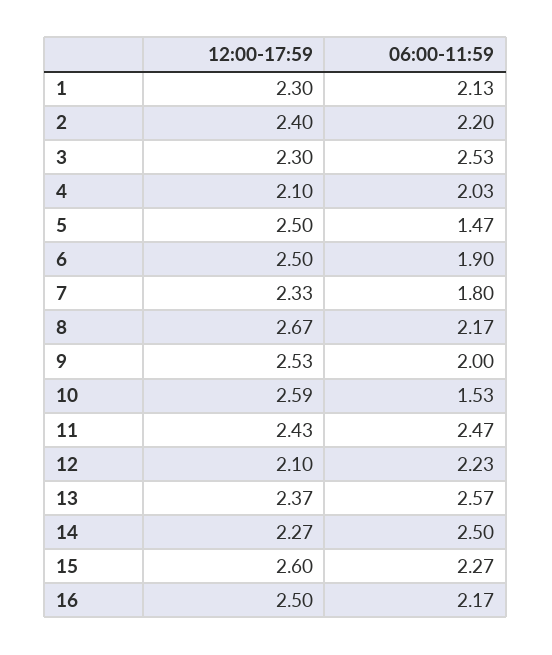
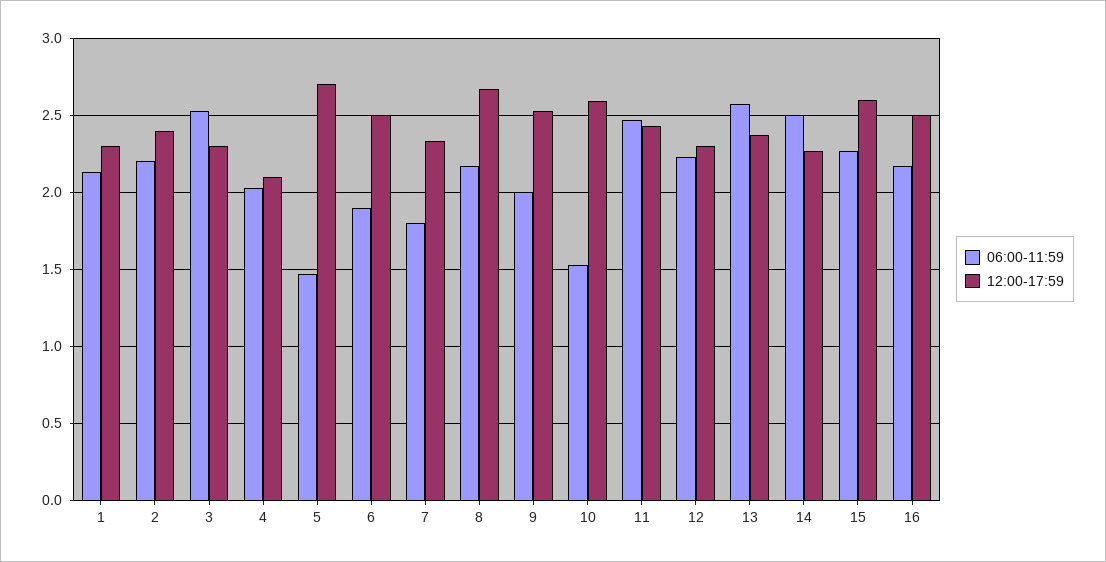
12:00-17:59, 5: 2.5 -> 2.7
12:00-17:59, 12: 2.1 -> 2.3

